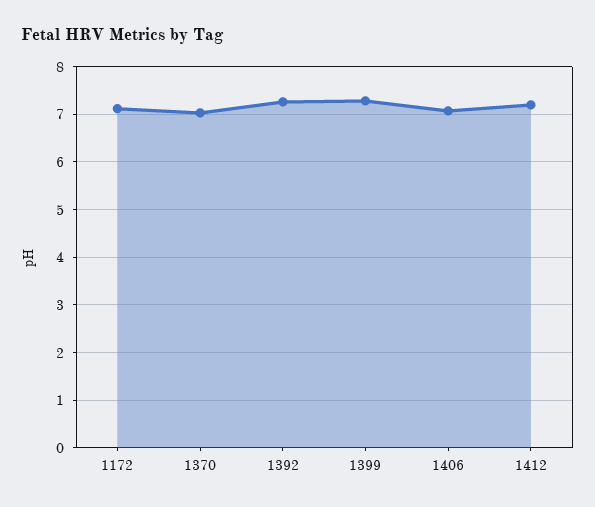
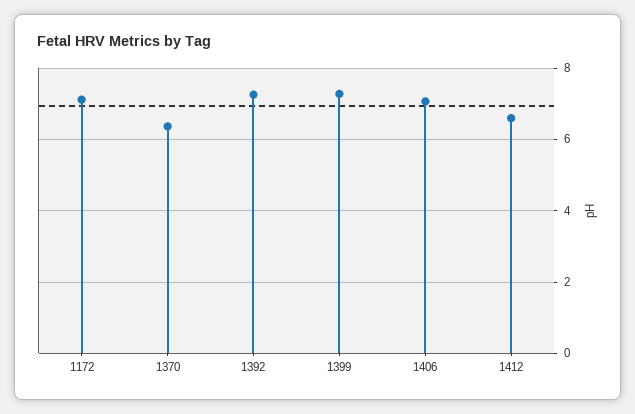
1370: 7 -> 6.4
1412: 7.2 -> 6.6

